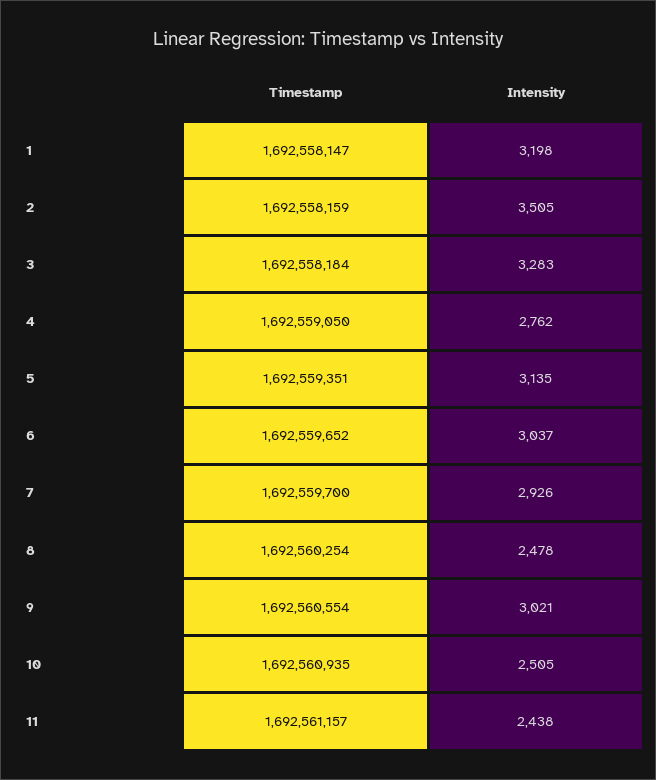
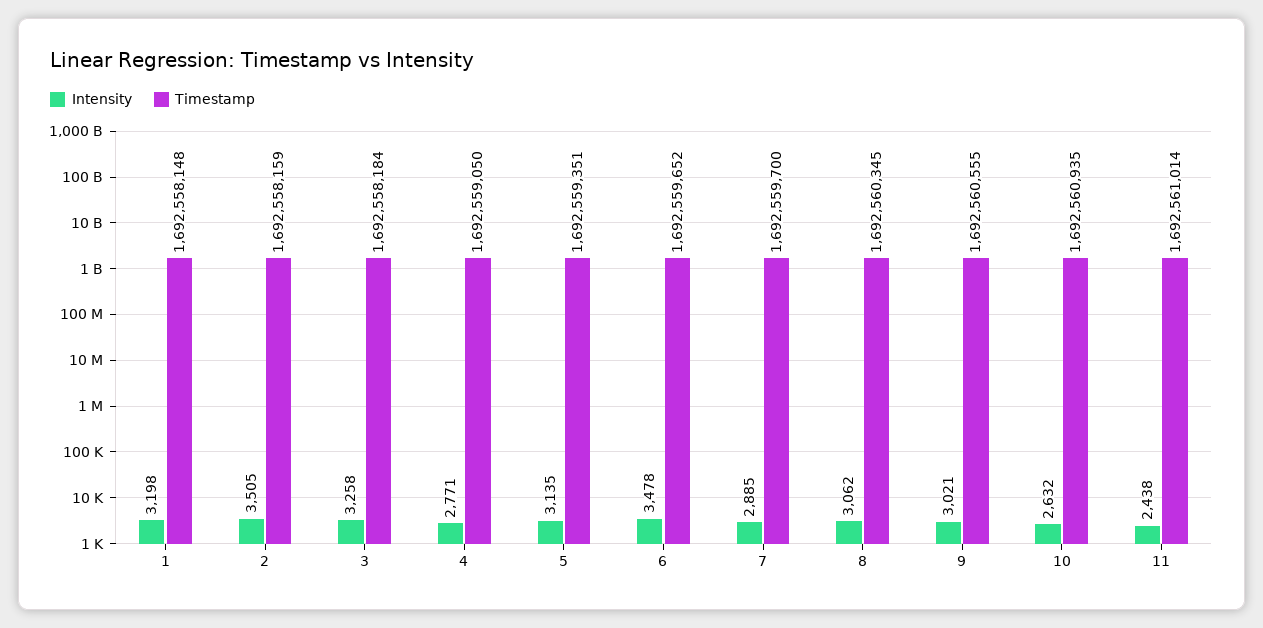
Timestamp, 1: 1692558147 -> 1692558148
Intensity, 3: 3283 -> 3258
Intensity, 4: 2762 -> 2771
Intensity, 6: 3037 -> 3478
Intensity, 7: 2926 -> 2885
Timestamp, 8: 1692560254 -> 1692560345
Intensity, 8: 2478 -> 3062
Timestamp, 9: 1692560554 -> 1692560555
Intensity, 10: 2505 -> 2632
Timestamp, 11: 1692561157 -> 1692561014

